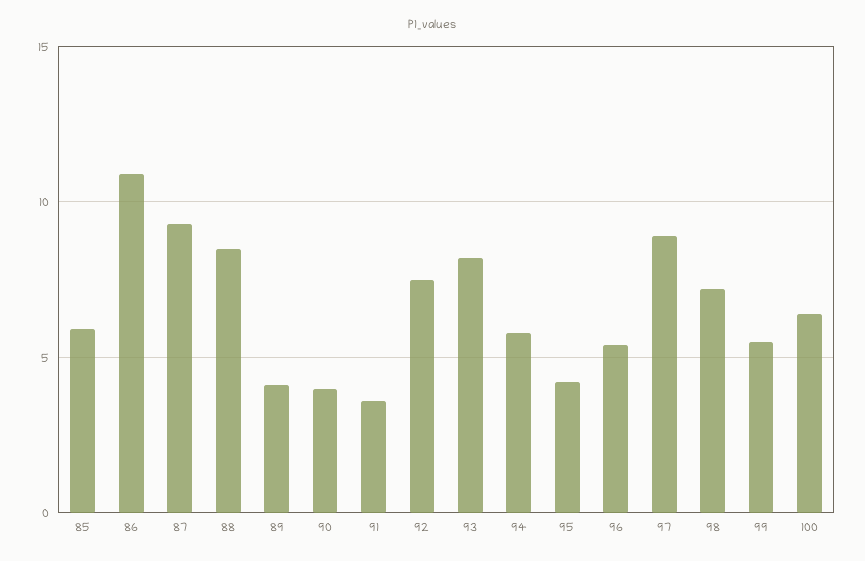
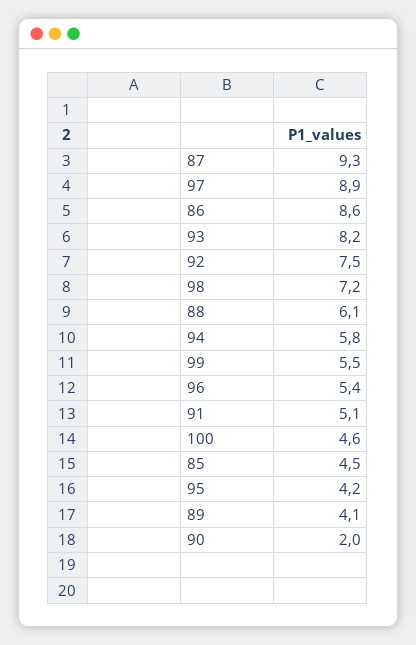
85: 6 -> 4.5
86: 11 -> 8.6
88: 8.5 -> 6.1
90: 4 -> 2
91: 3.5 -> 5.1
100: 6.5 -> 4.6

